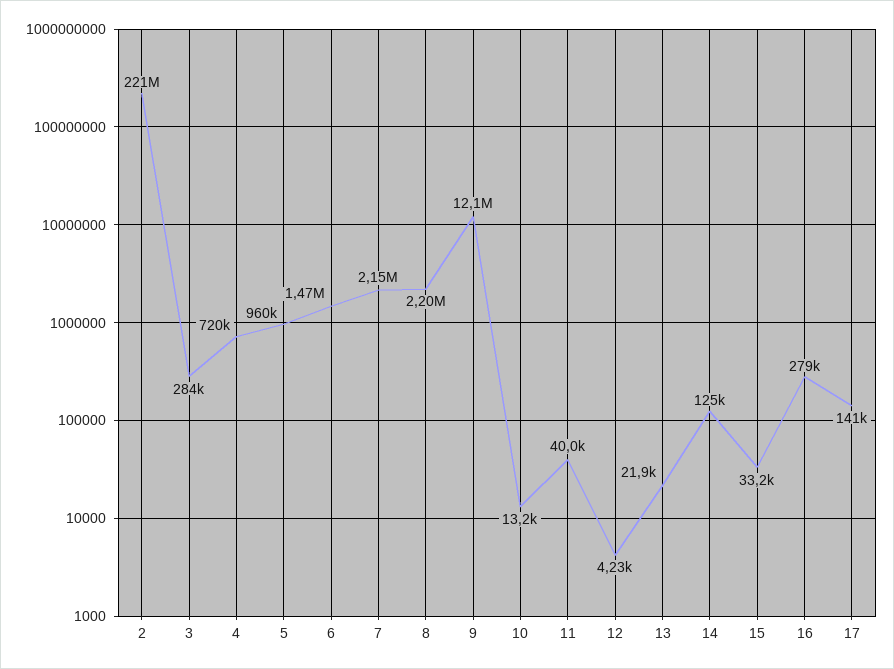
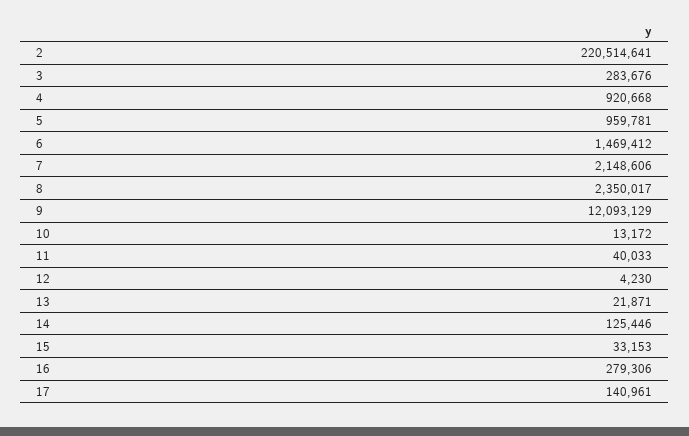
4: 720000 -> 920668
8: 2200000 -> 2350017

